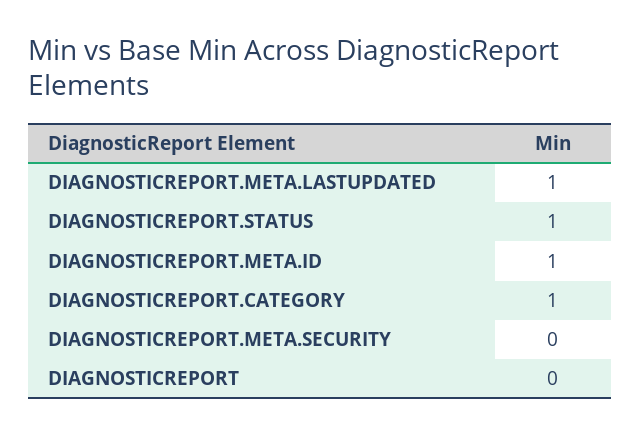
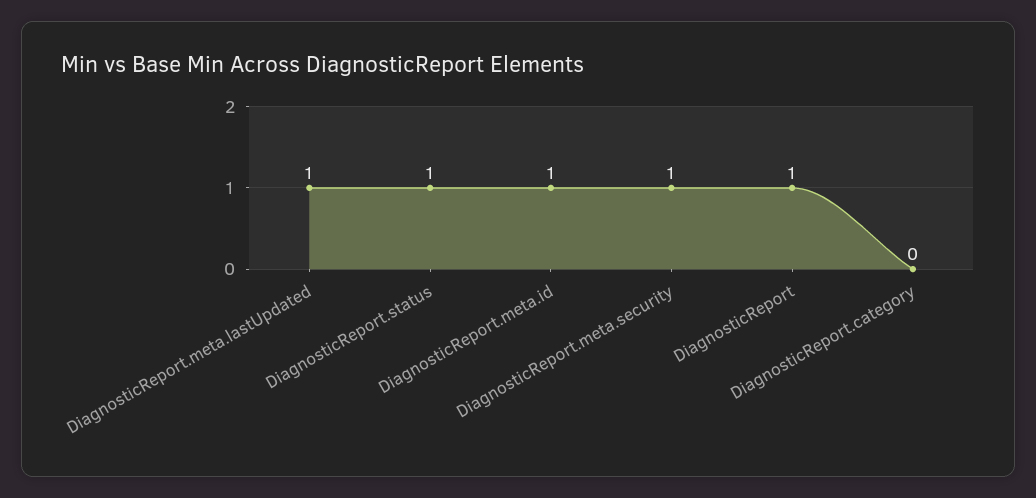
DIAGNOSTICREPORT.CATEGORY: 1 -> 0
DIAGNOSTICREPORT.META.SECURITY: 0 -> 1
DIAGNOSTICREPORT: 0 -> 1

